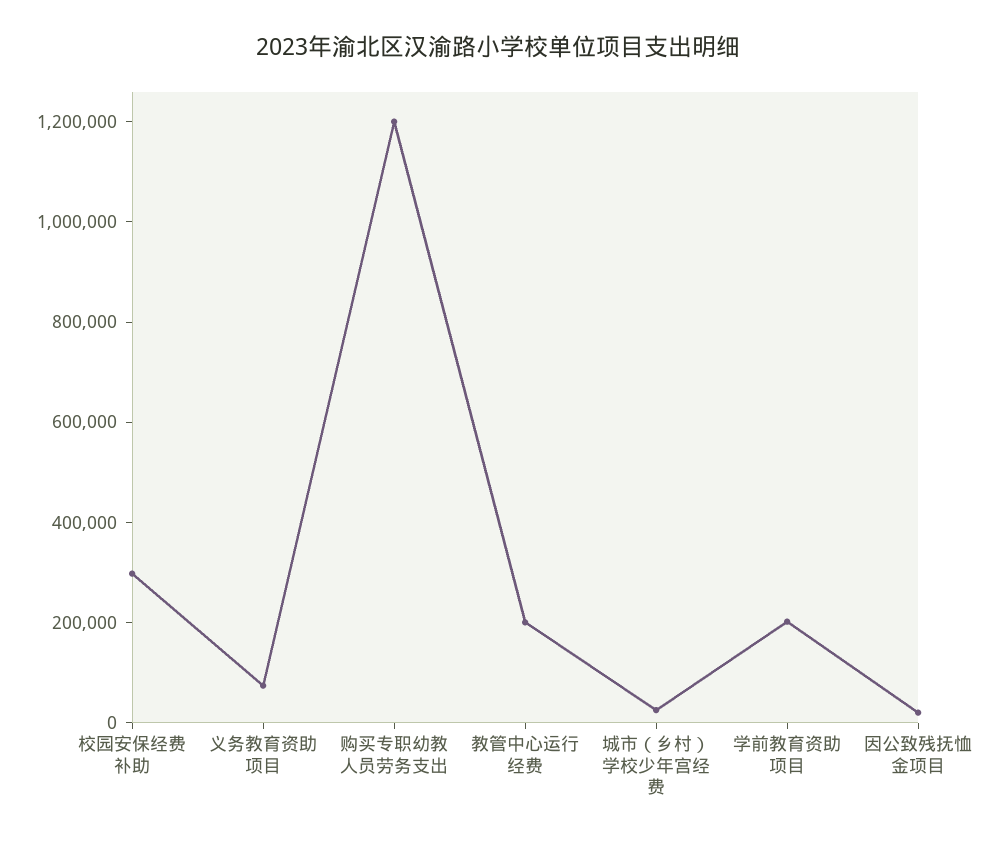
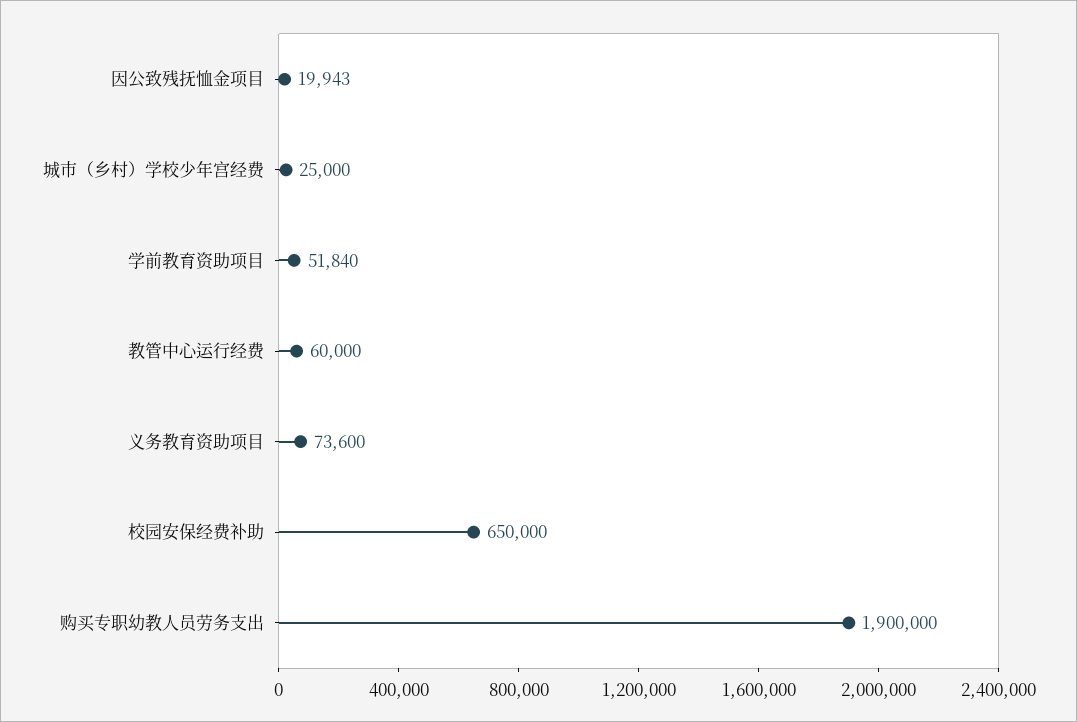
校园安保经费补助: 300000 -> 650000
购买专职幼教人员劳务支出: 1200000 -> 1900000
教管中心运行经费: 200000 -> 60000
学前教育资助项目: 200000 -> 51840

